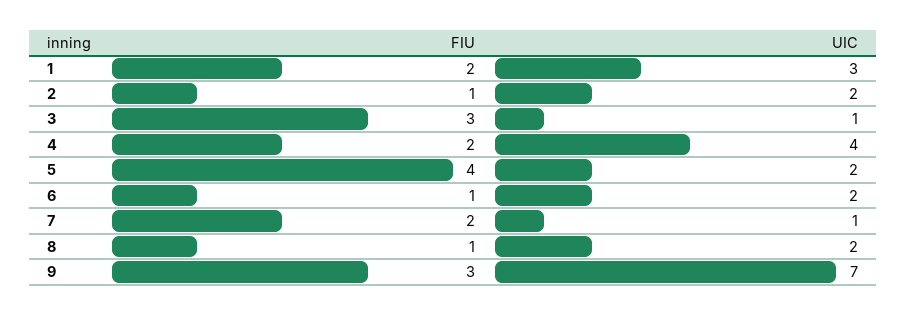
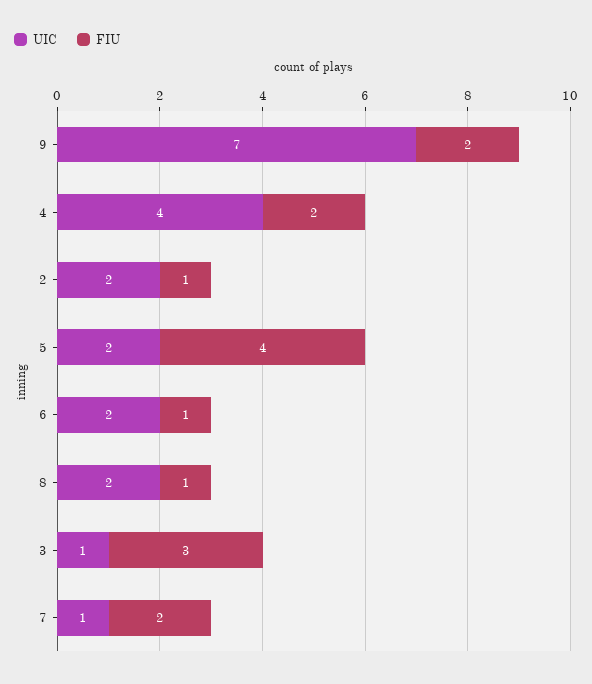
FIU, 1: 2 -> none
UIC, 1: 3 -> none
FIU, 9: 3 -> 2

